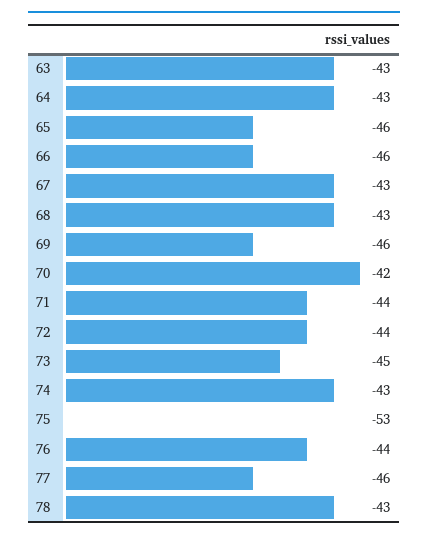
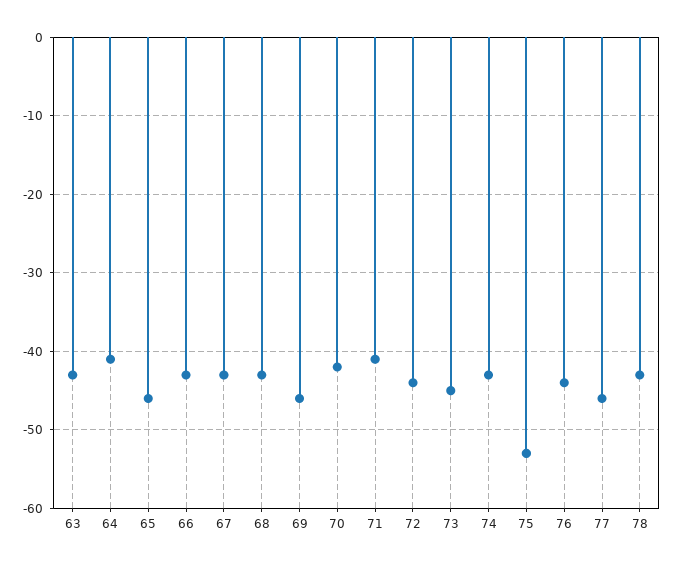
64: -43 -> -41
66: -46 -> -43
71: -44 -> -41

